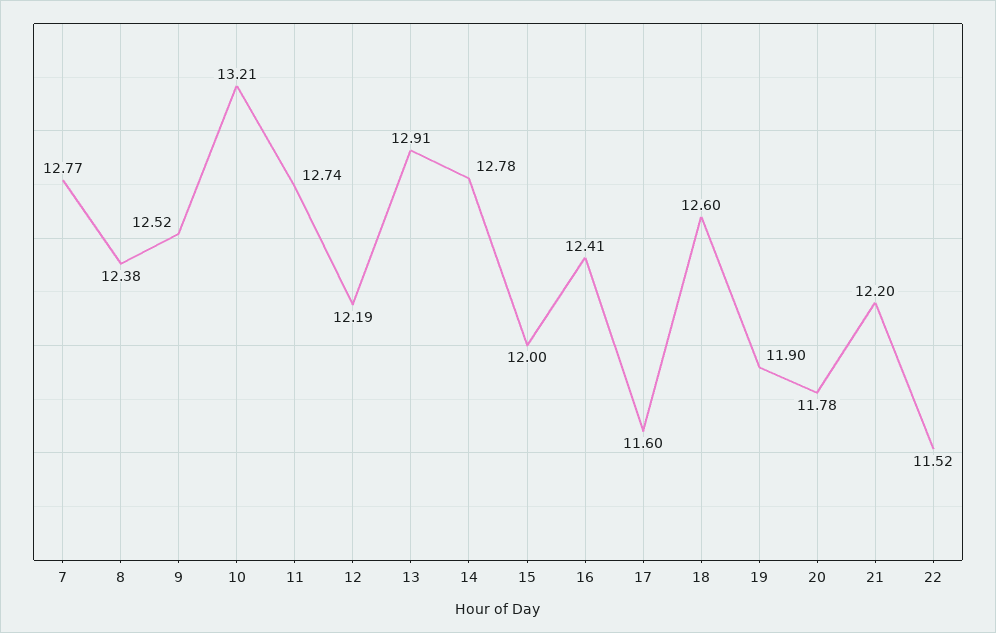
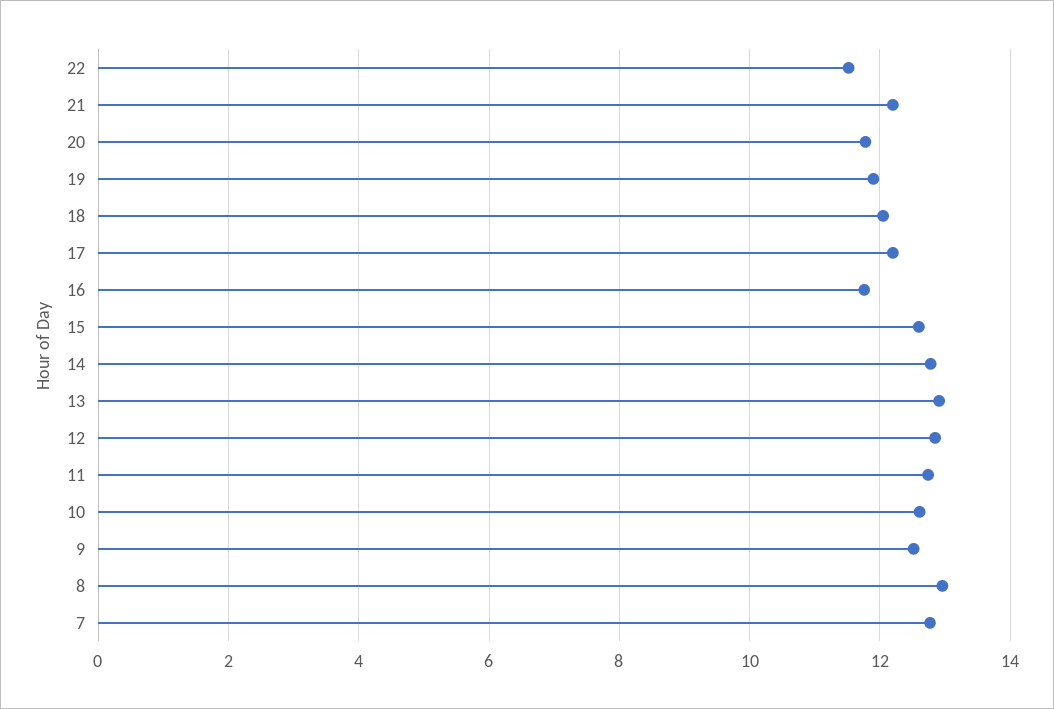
8: 12.38 -> 13
10: 13.21 -> 12.6
12: 12.19 -> 12.8
15: 12 -> 12.6
16: 12.41 -> 11.8
17: 11.6 -> 12.2
18: 12.6 -> 12

